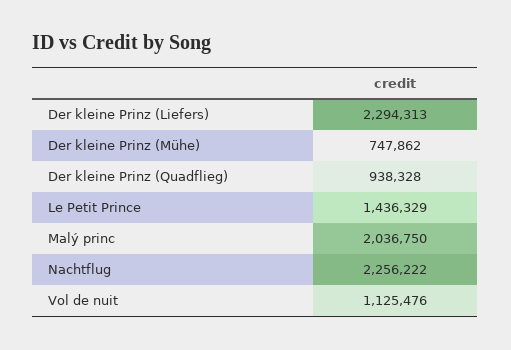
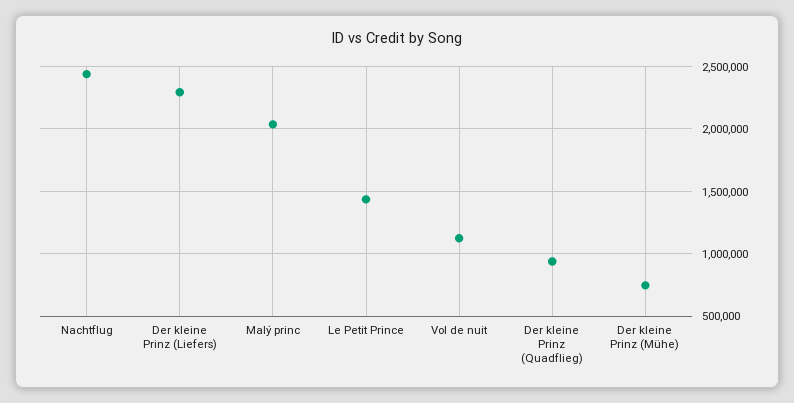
Nachtflug: 2256222 -> 2450000

